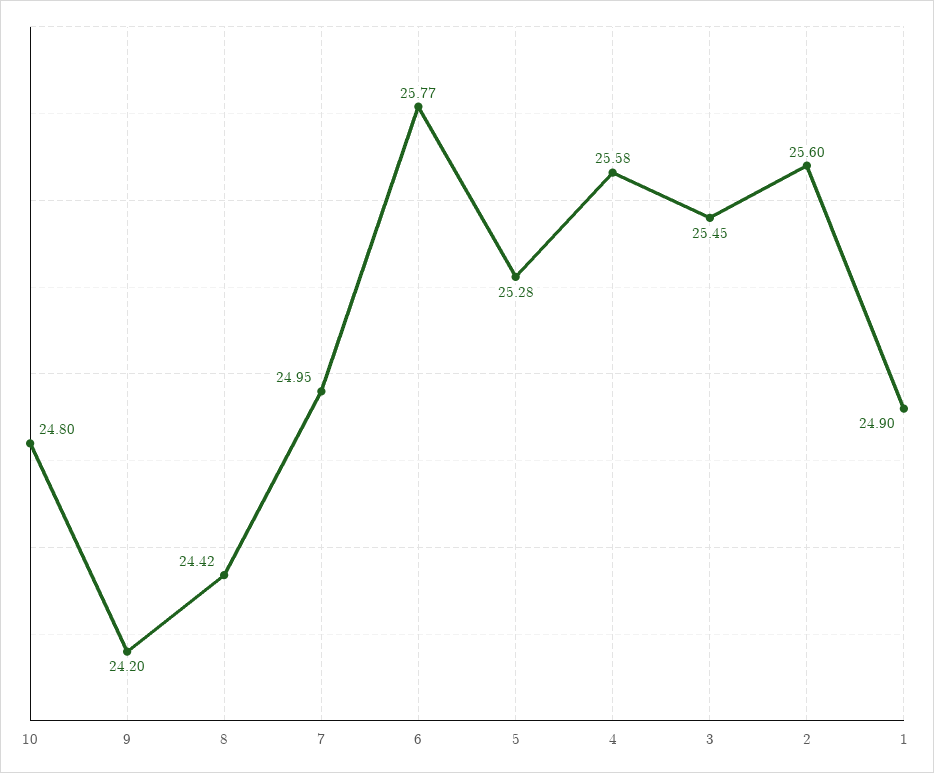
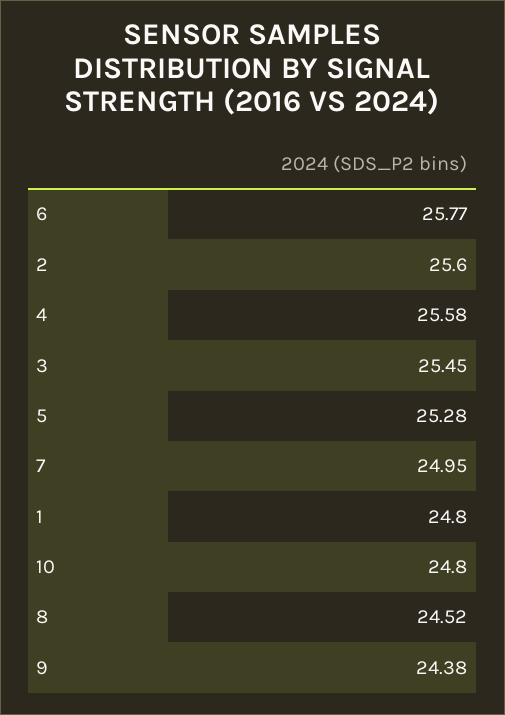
9: 24.2 -> 24.38
8: 24.42 -> 24.52
1: 24.9 -> 24.8

